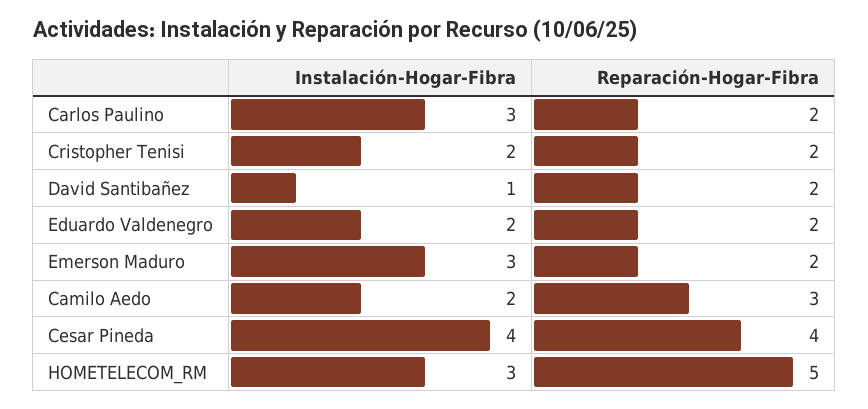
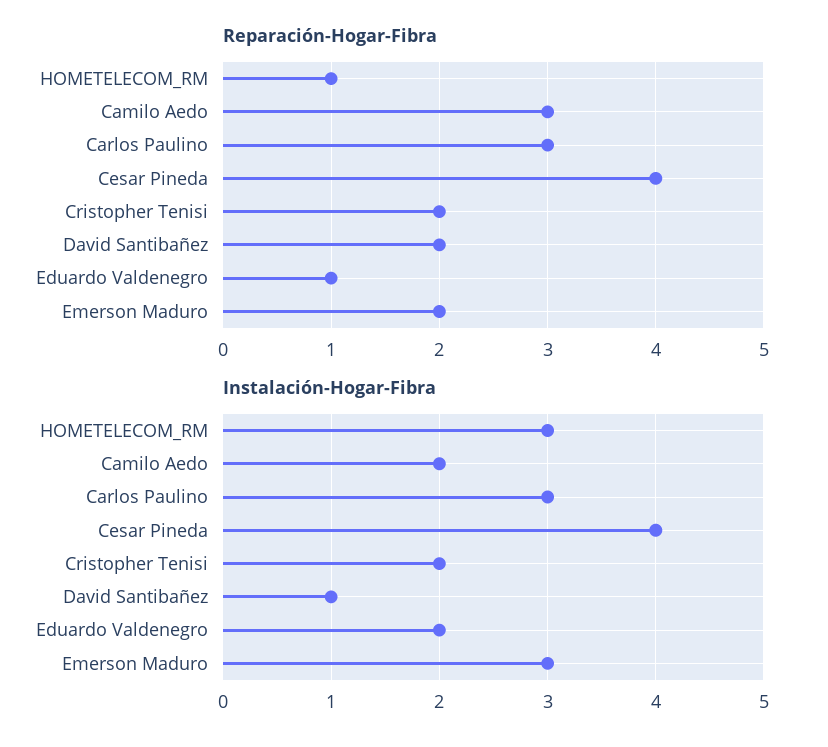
Reparación-Hogar-Fibra, Carlos Paulino: 2 -> 3
Reparación-Hogar-Fibra, Eduardo Valdenegro: 2 -> 1
Reparación-Hogar-Fibra, HOMETELECOM_RM: 5 -> 1

